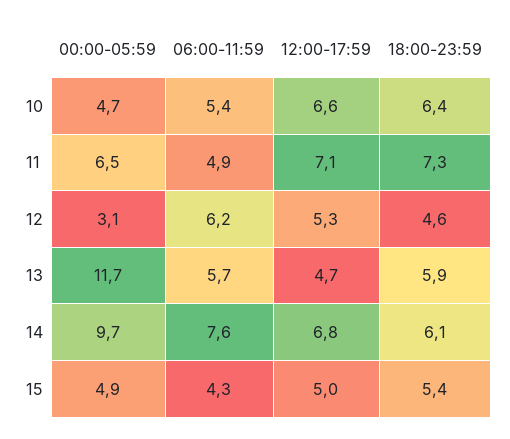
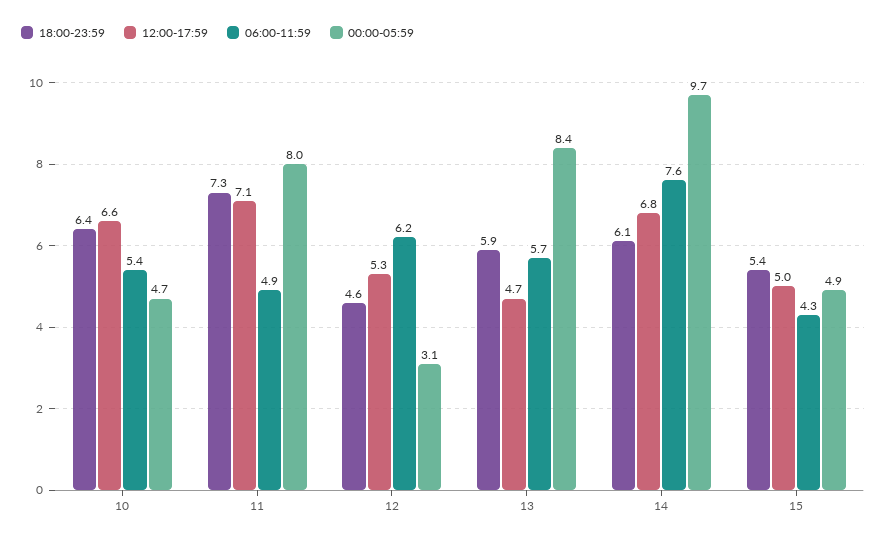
00:00-05:59, 11: 6.5 -> 8
00:00-05:59, 13: 11.7 -> 8.4

